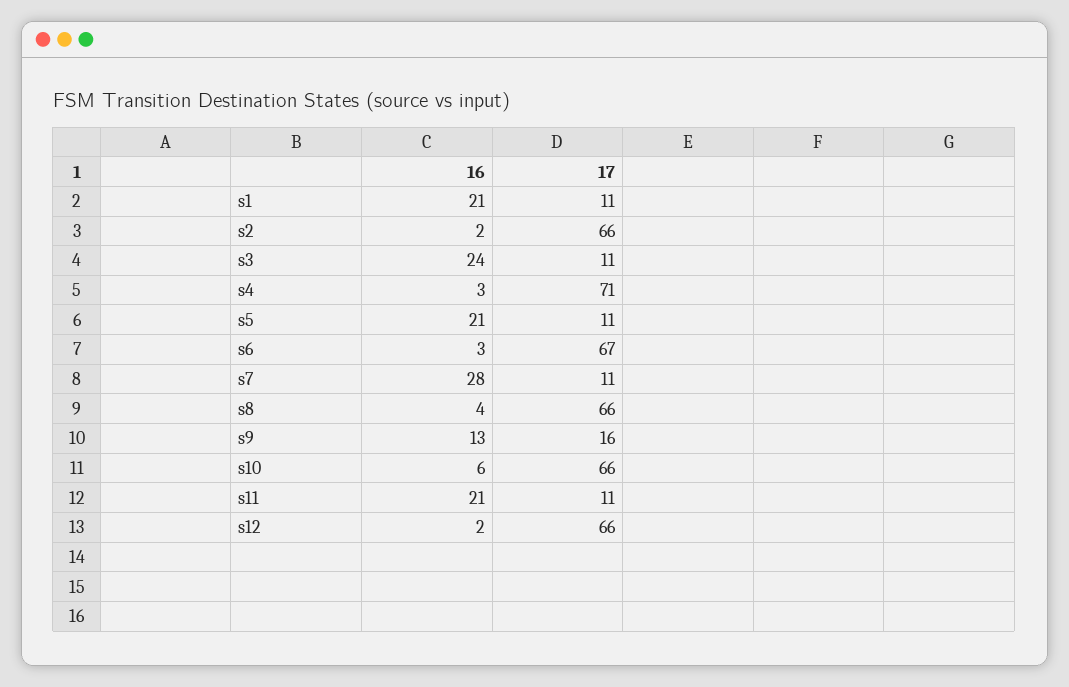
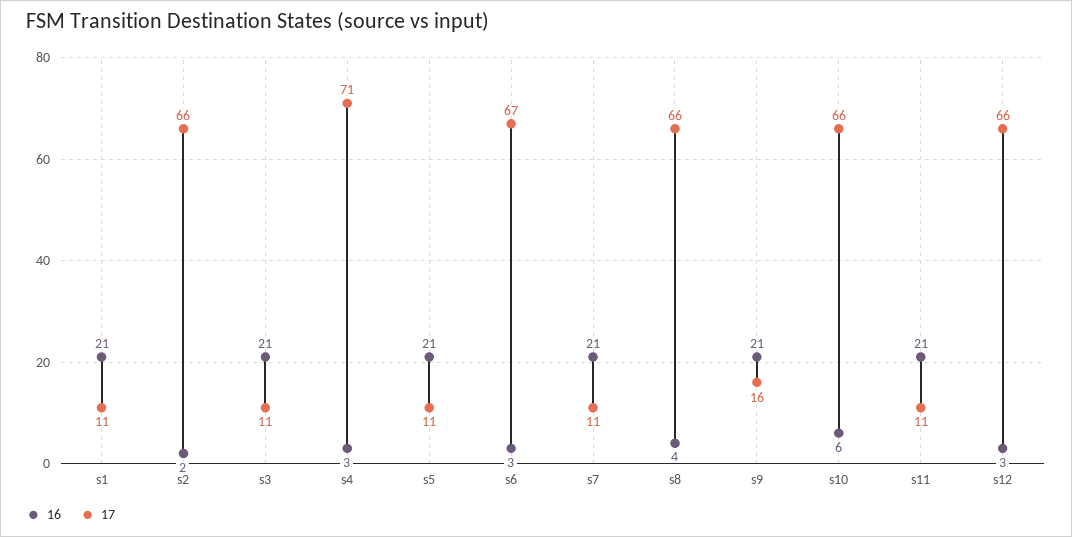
16, s3: 24 -> 21
16, s7: 28 -> 21
16, s9: 13 -> 21
16, s12: 2 -> 3

